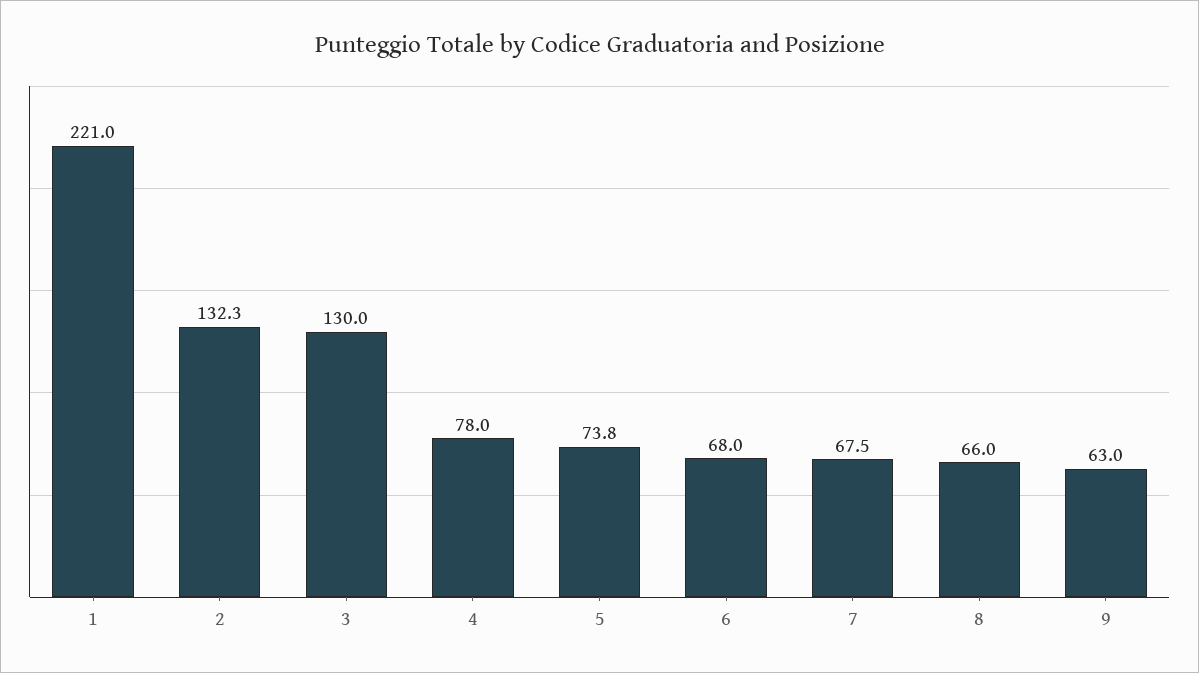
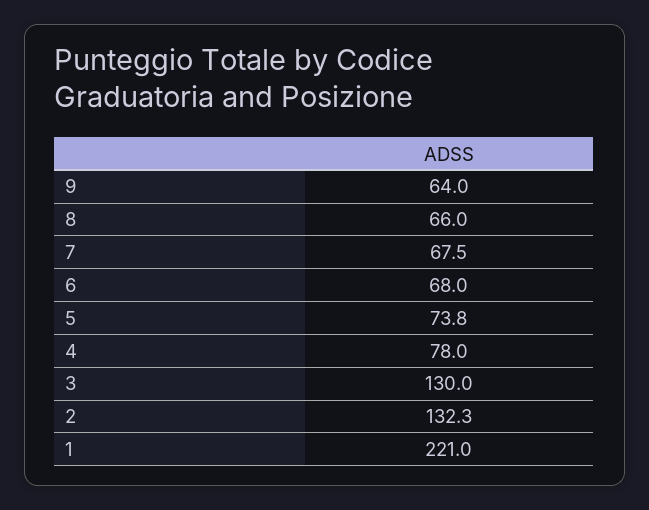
9: 63 -> 64

